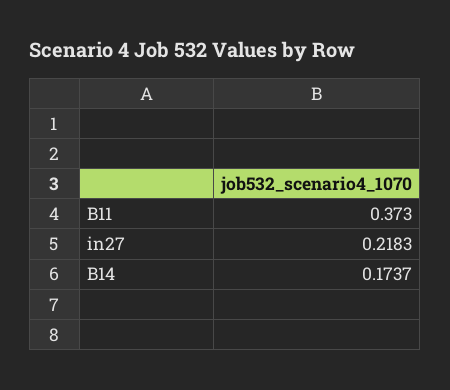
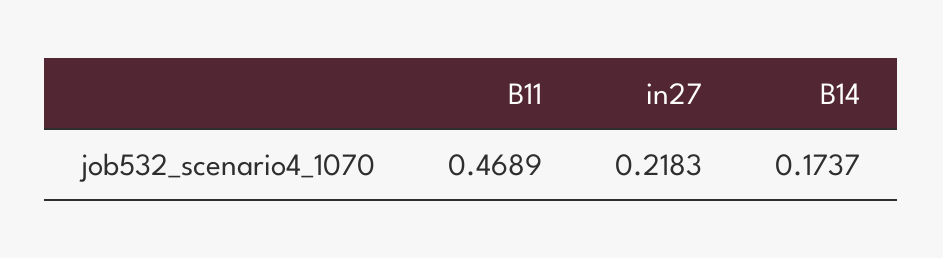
B11: 0.373 -> 0.4689

